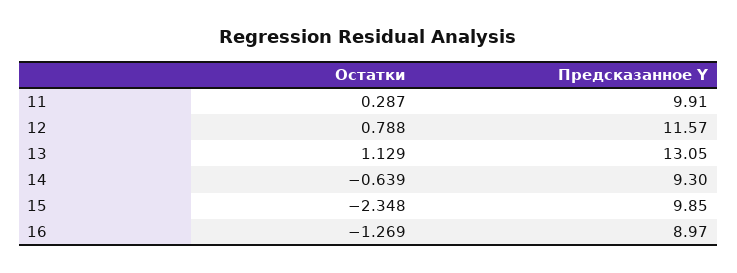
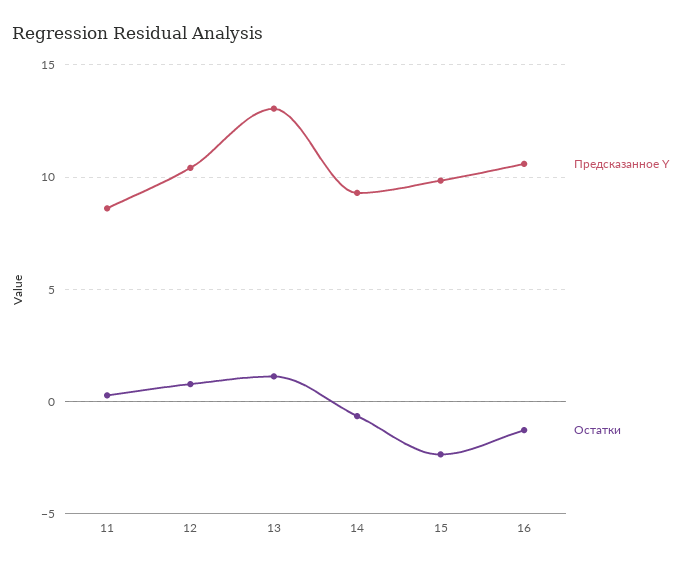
Предсказанное Y, 11: 9.91 -> 8.5
Предсказанное Y, 12: 11.57 -> 10.5
Предсказанное Y, 16: 8.97 -> 10.5

